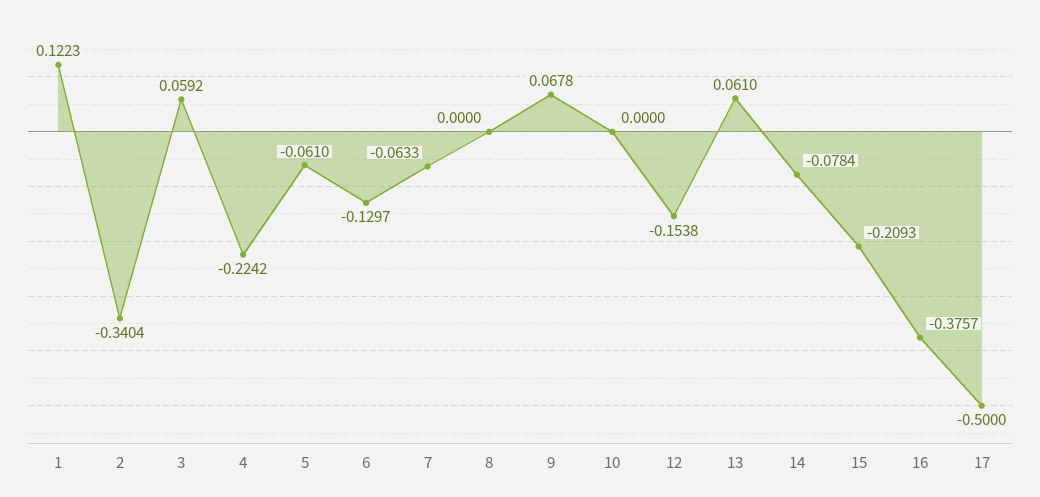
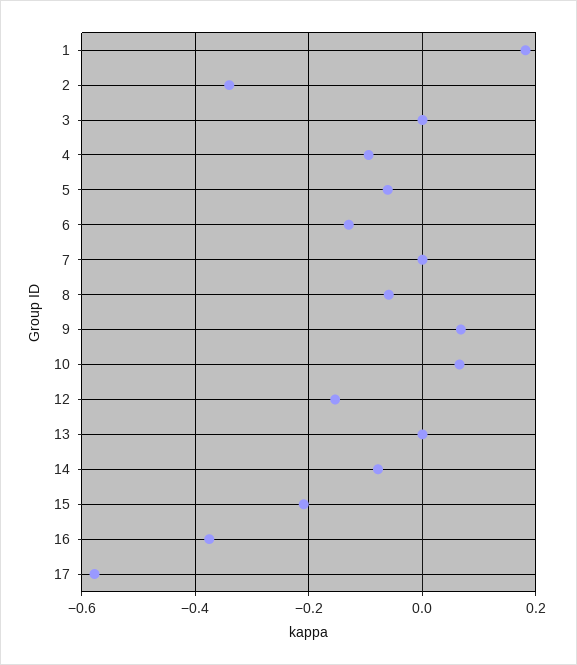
1: 0.1223 -> 0.18
3: 0.0592 -> 0
4: -0.2242 -> -0.1
7: -0.0633 -> 0
8: 0 -> -0.06
10: 0 -> 0.06
13: 0.061 -> 0
17: -0.5 -> -0.58

